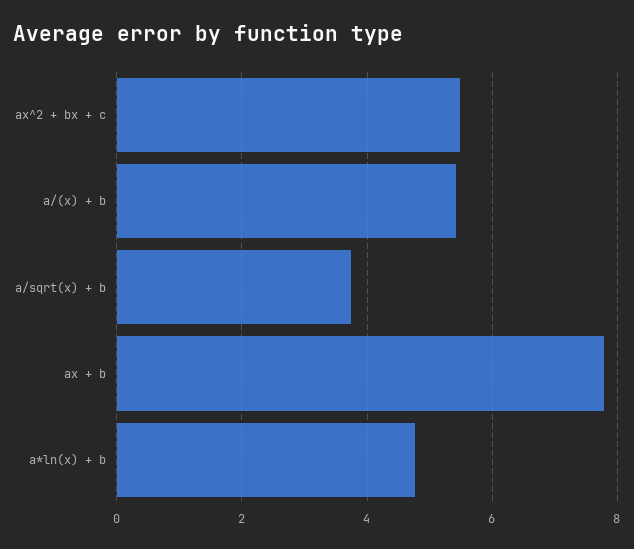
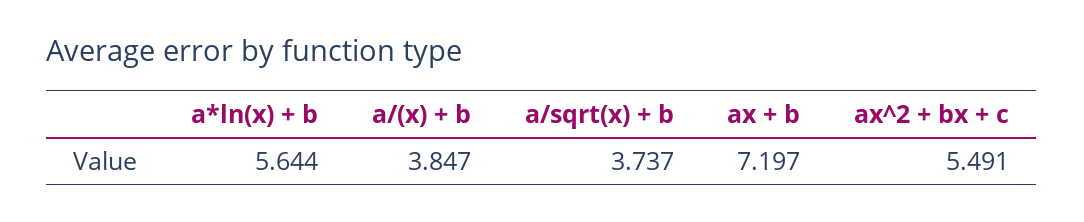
a/(x) + b: 5.4 -> 3.847
ax + b: 7.8 -> 7.197
a*ln(x) + b: 4.8 -> 5.644

